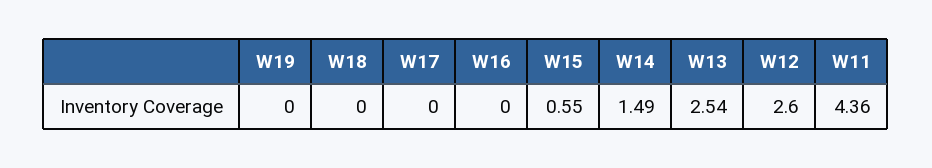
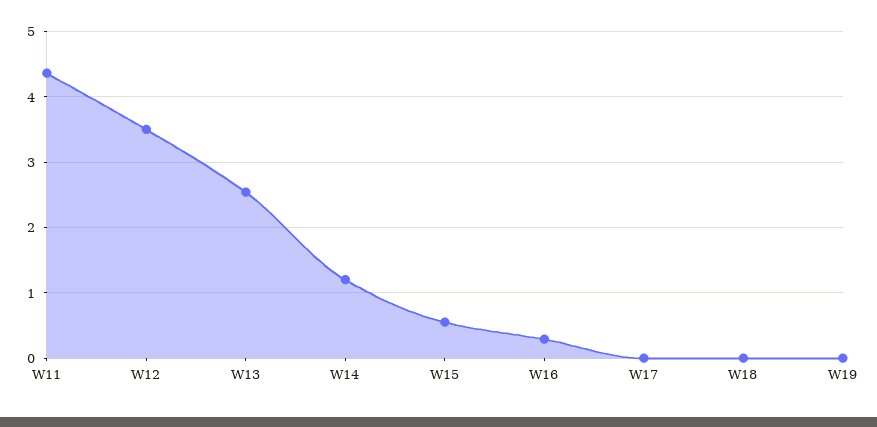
W16: 0 -> 0.3
W14: 1.49 -> 1.2
W12: 2.6 -> 3.5

